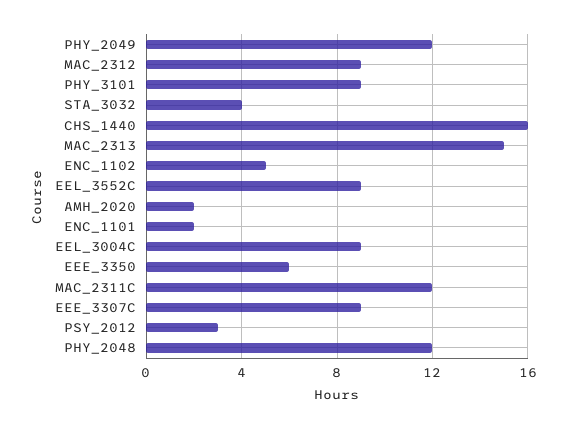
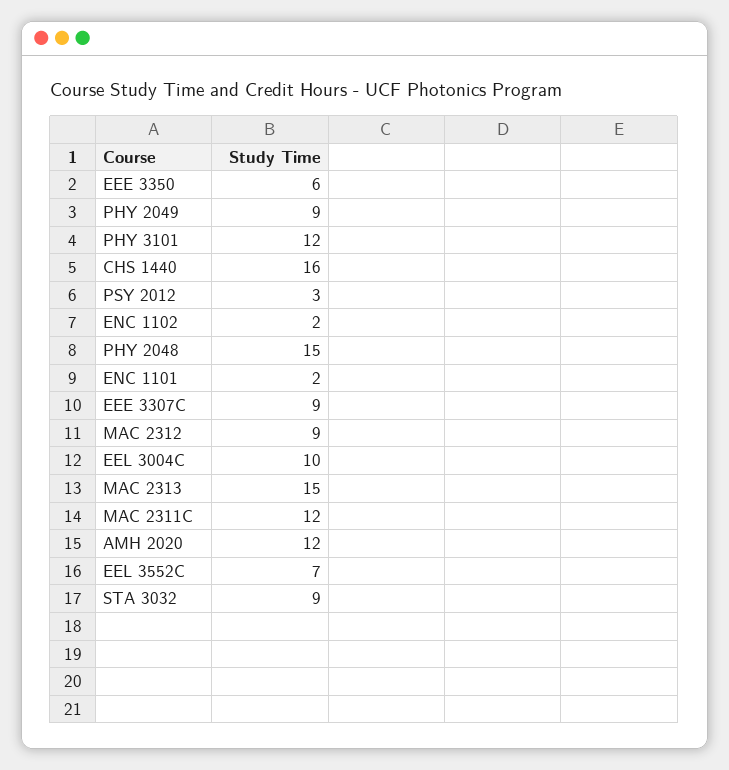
PHY_2049: 12 -> 9
PHY_3101: 9 -> 12
STA_3032: 4 -> 9
ENC_1102: 5 -> 2
EEL_3552C: 9 -> 7
AMH_2020: 2 -> 12
EEL_3004C: 9 -> 10
PHY_2048: 12 -> 15

